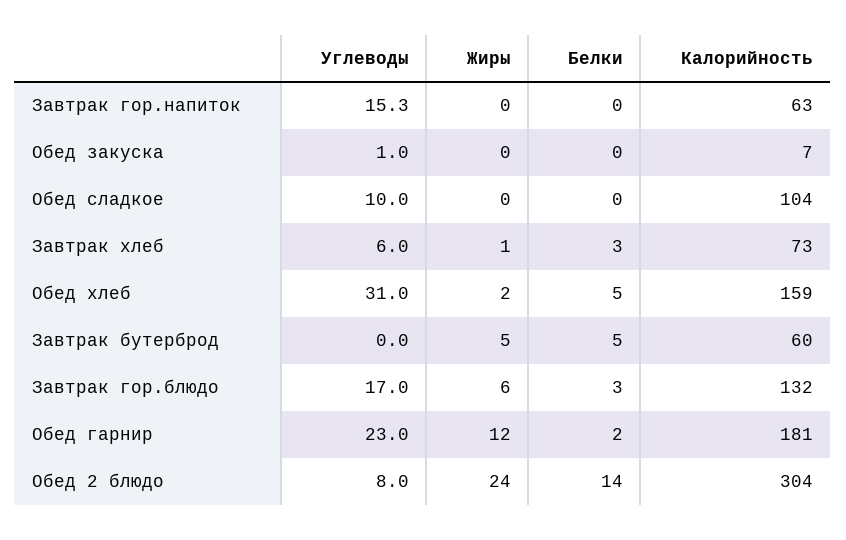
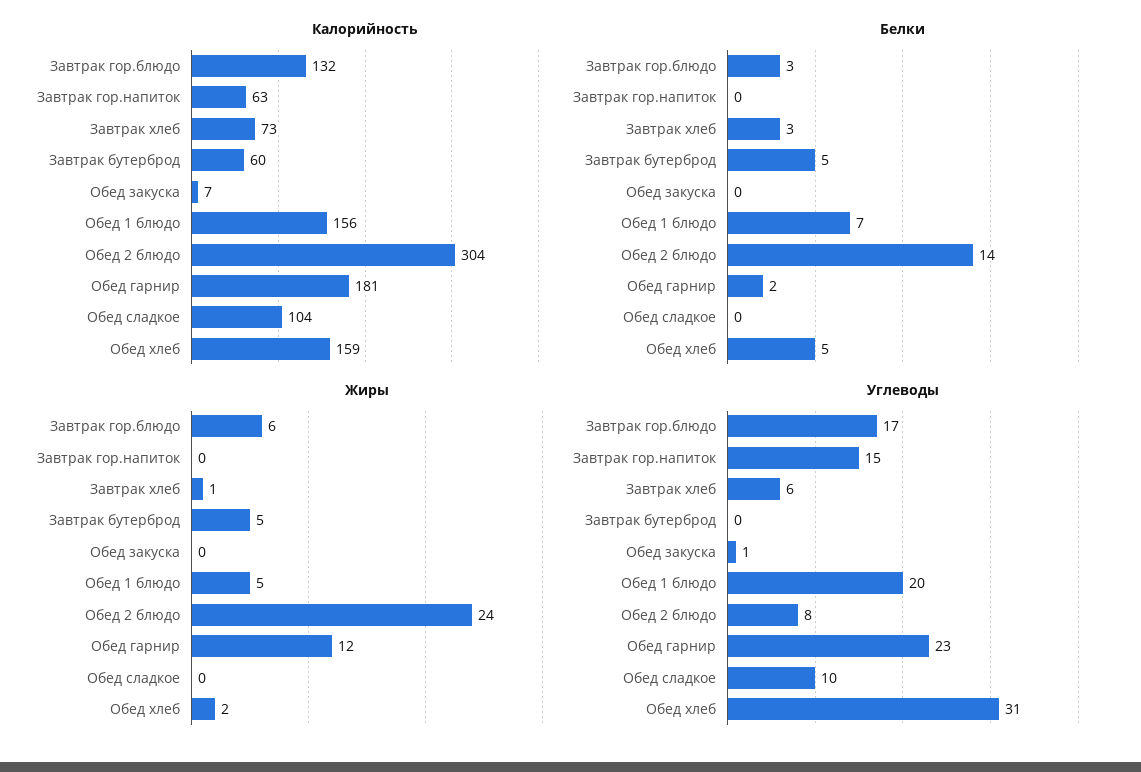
Калорийность, Обед 1 блюдо: none -> 156
Белки, Обед 1 блюдо: none -> 7
Жиры, Обед 1 блюдо: none -> 5
Углеводы, Обед 1 блюдо: none -> 20

